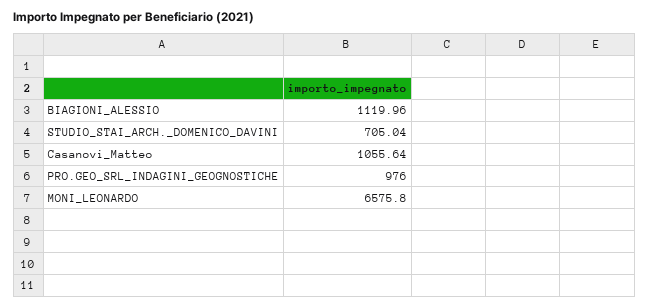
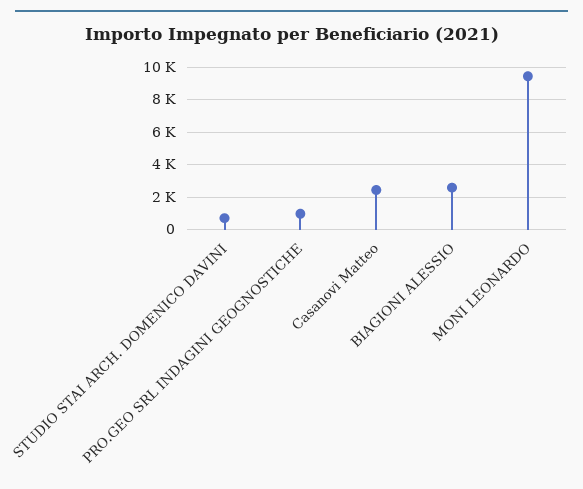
BIAGIONI_ALESSIO: 1119.96 -> 2500
Casanovi_Matteo: 1055.64 -> 2500
MONI_LEONARDO: 6575.8 -> 9500

